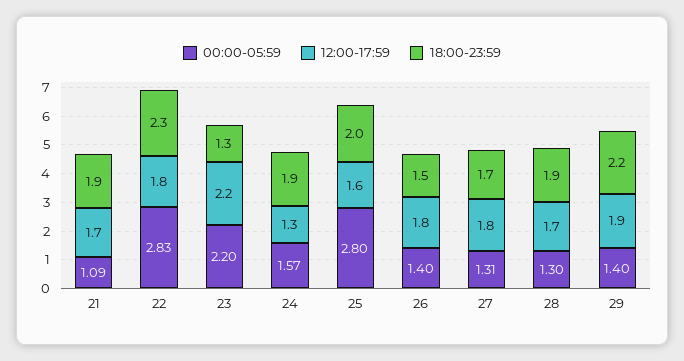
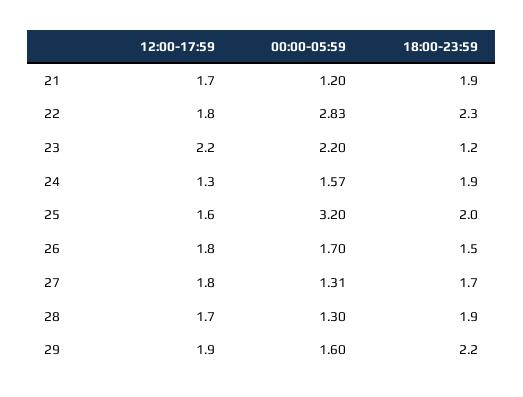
00:00-05:59, 21: 1.09 -> 1.2
18:00-23:59, 23: 1.3 -> 1.2
00:00-05:59, 25: 2.8 -> 3.2
00:00-05:59, 26: 1.4 -> 1.7
00:00-05:59, 29: 1.4 -> 1.6

